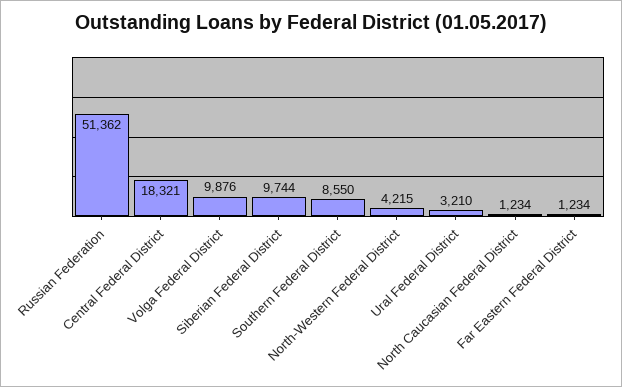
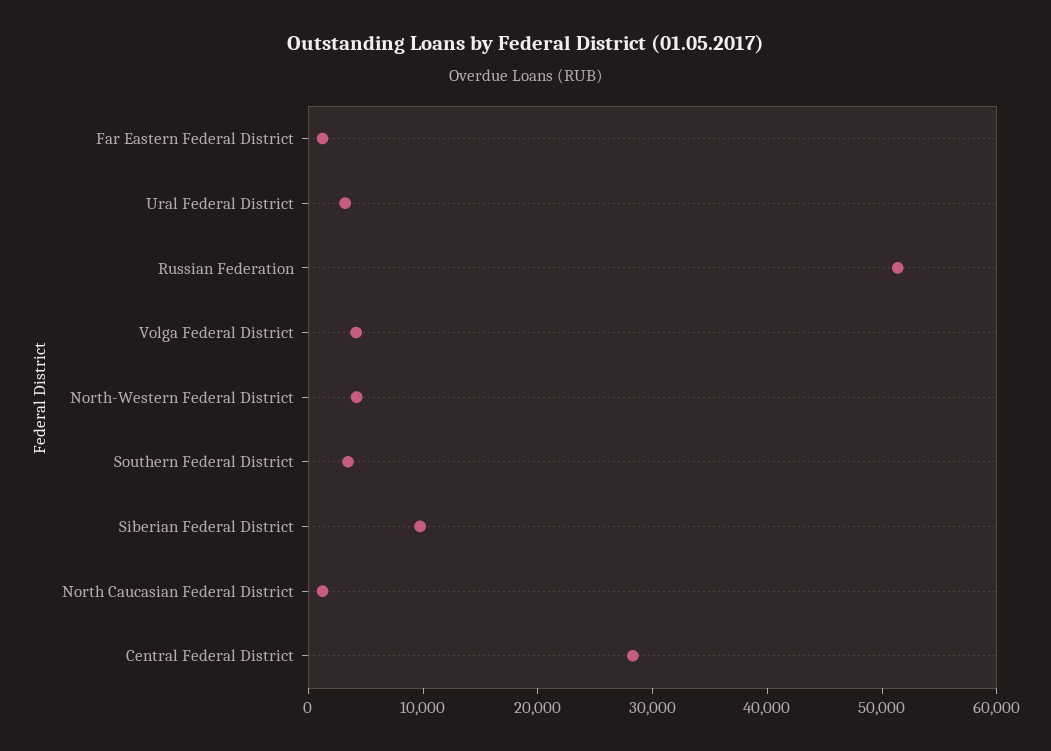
Central Federal District: 18321 -> 28000
Volga Federal District: 9876 -> 4000
Southern Federal District: 8550 -> 4000

